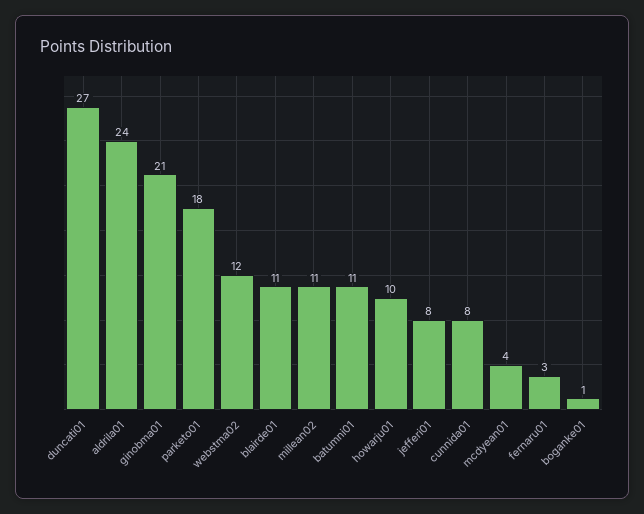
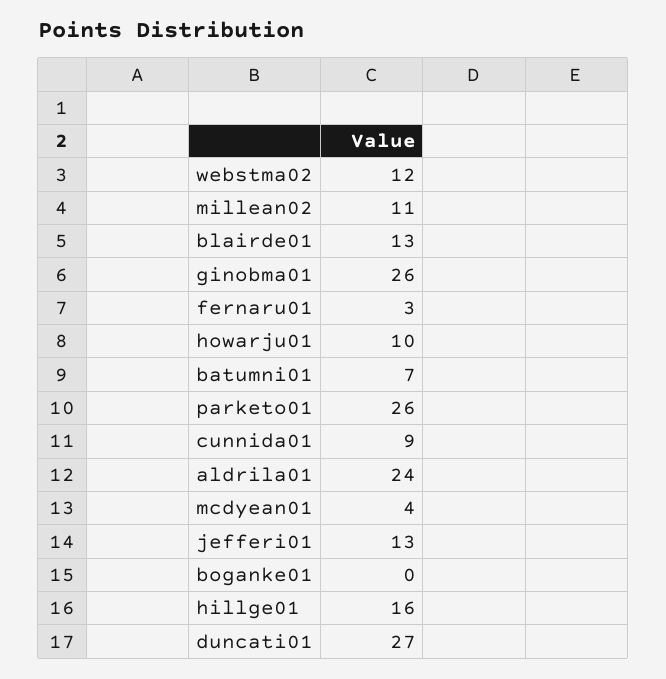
ginobma01: 21 -> 26
parketo01: 18 -> 26
blairde01: 11 -> 13
batumni01: 11 -> 7
jefferi01: 8 -> 13
cunnida01: 8 -> 9
boganke01: 1 -> 0
hillge01: none -> 16

